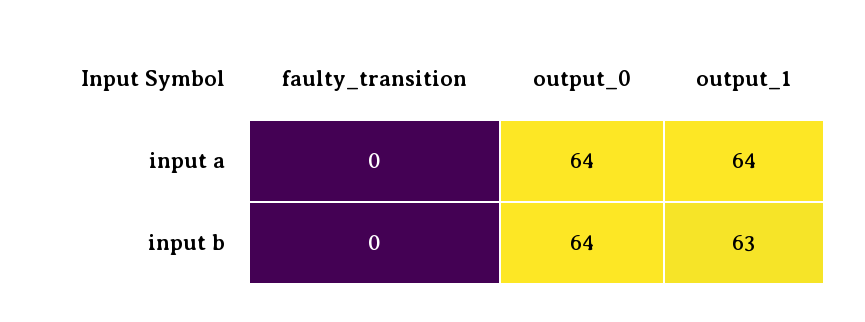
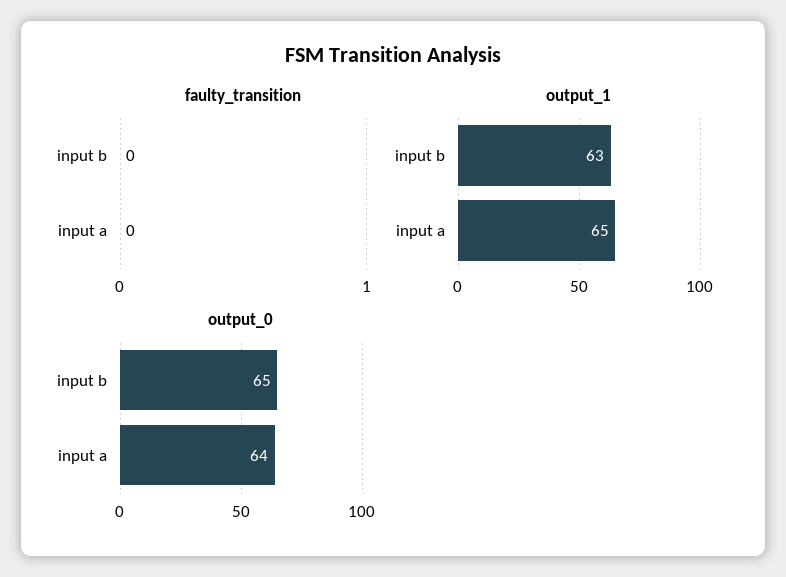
output_1, input a: 64 -> 65
output_0, input b: 64 -> 65

